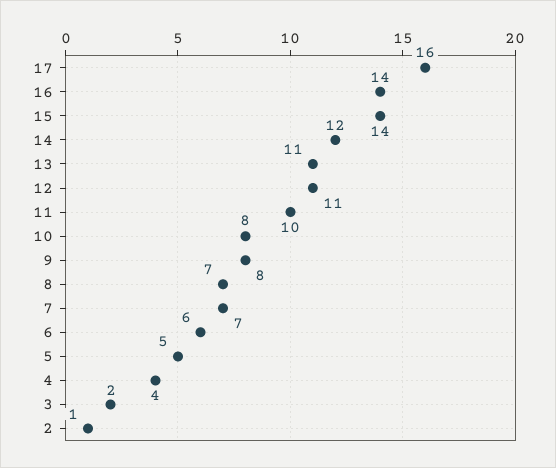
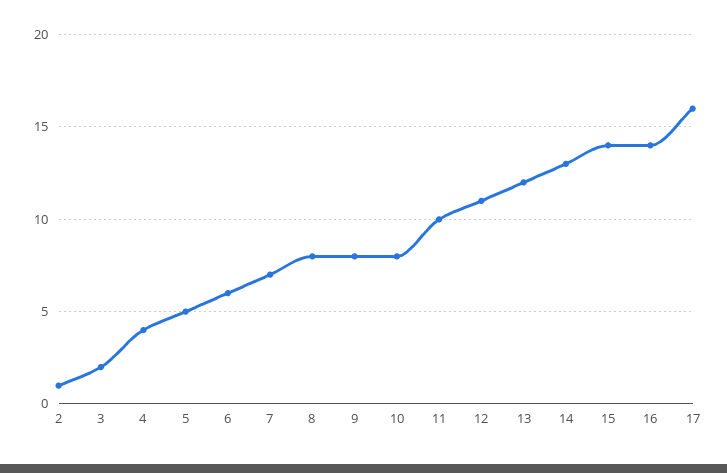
14: 12 -> 13
13: 11 -> 12
8: 7 -> 8

